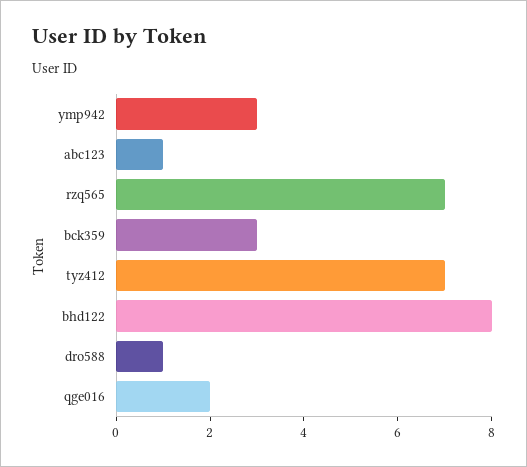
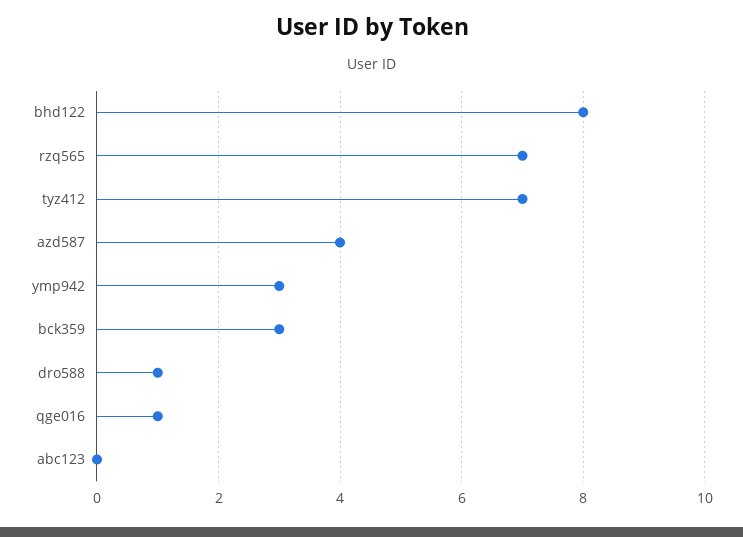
abc123: 1 -> 0
qge016: 2 -> 1
azd587: none -> 4

